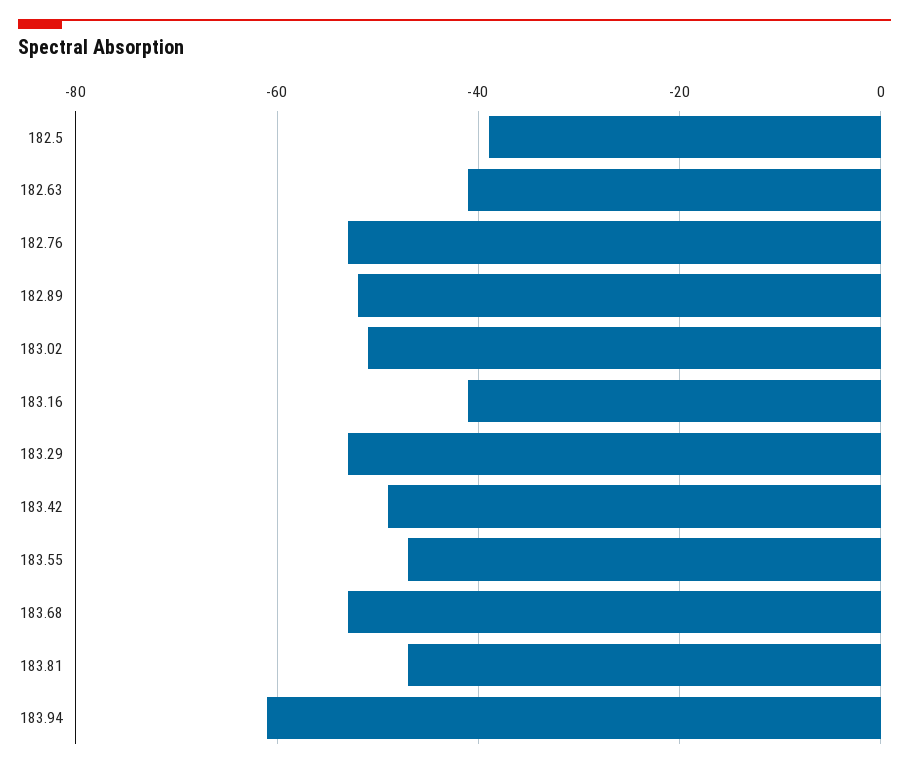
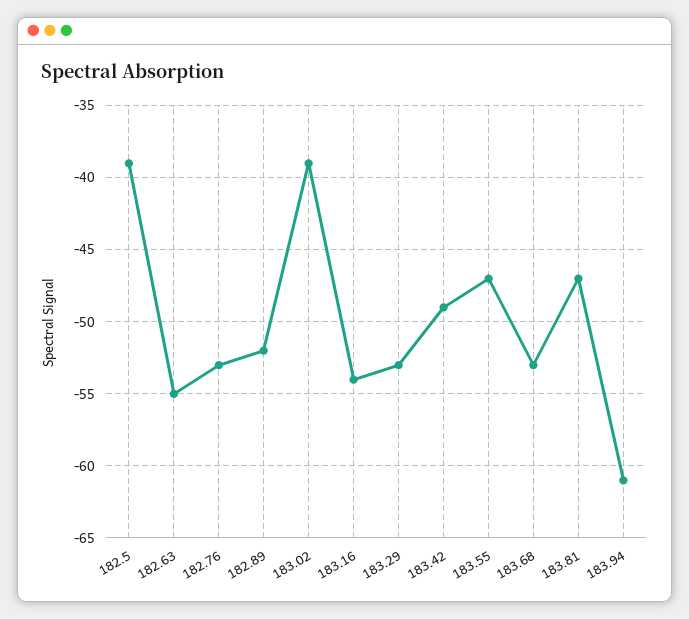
182.63: -40 -> -55
183.02: -50 -> -39
183.16: -40 -> -54

